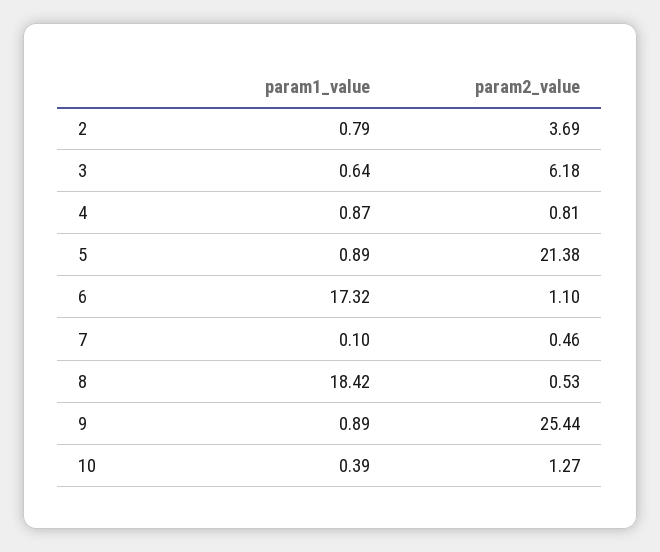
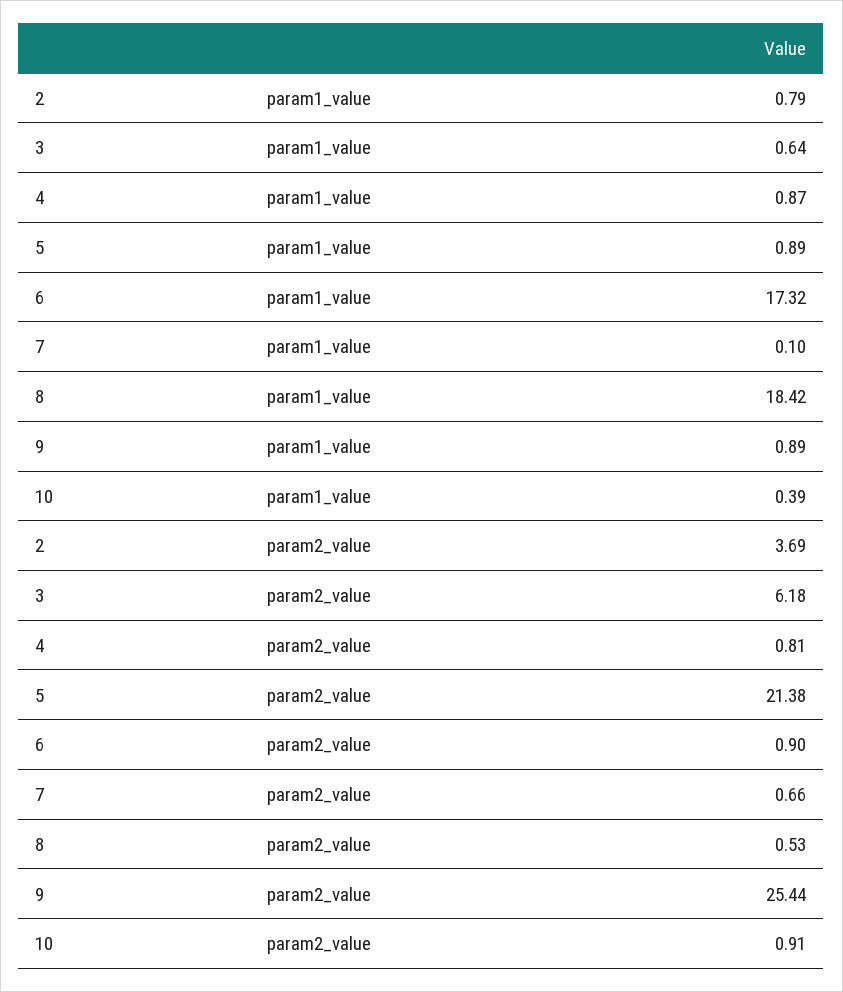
param2_value, 6: 1.1 -> 0.9
param2_value, 7: 0.46 -> 0.66
param2_value, 10: 1.27 -> 0.91

